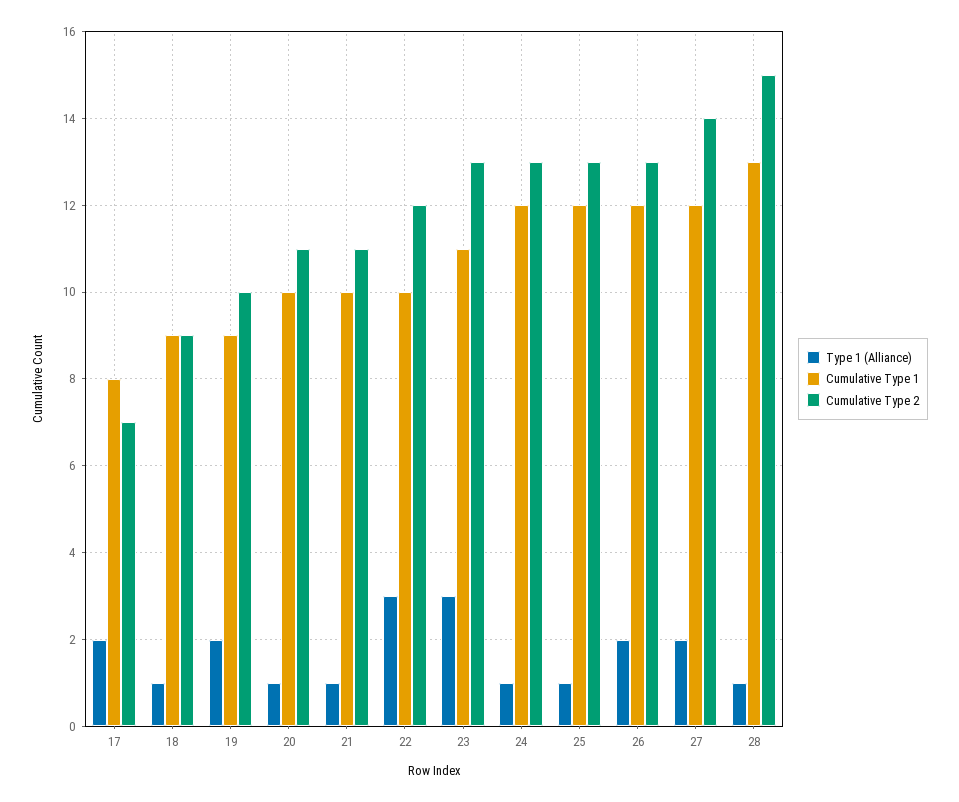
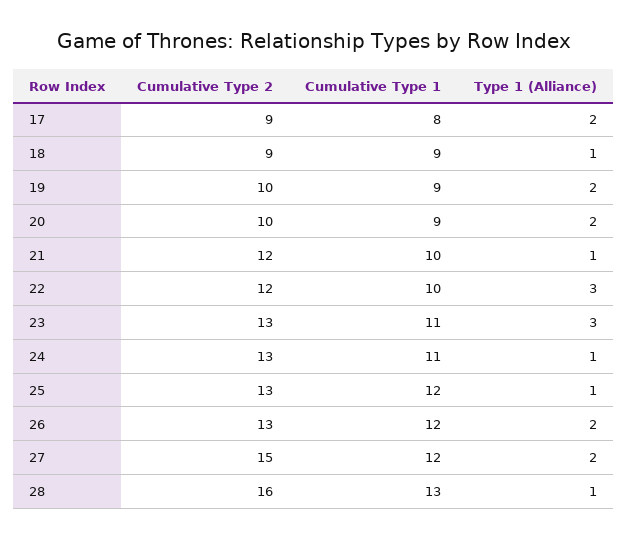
Cumulative Type 2, 17: 7 -> 9
Type 1 (Alliance), 20: 1 -> 2
Cumulative Type 1, 20: 10 -> 9
Cumulative Type 2, 20: 11 -> 10
Cumulative Type 2, 21: 11 -> 12
Cumulative Type 1, 24: 12 -> 11
Cumulative Type 2, 27: 14 -> 15
Cumulative Type 2, 28: 15 -> 16

